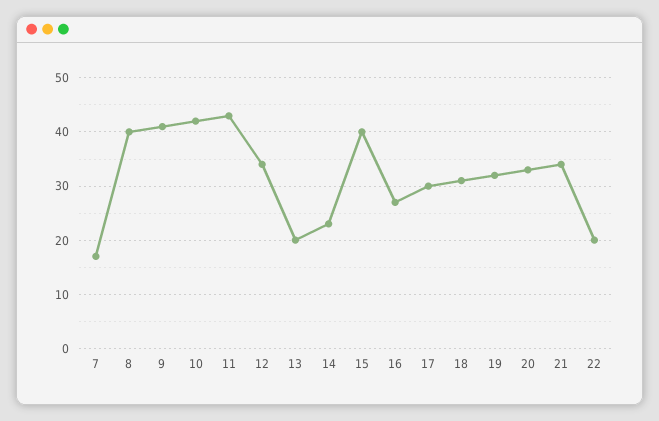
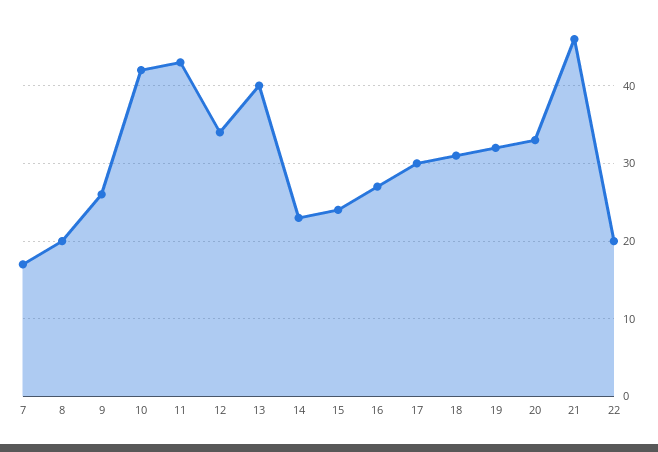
8: 40 -> 20
9: 40 -> 26
13: 20 -> 40
15: 40 -> 24
21: 35 -> 46

